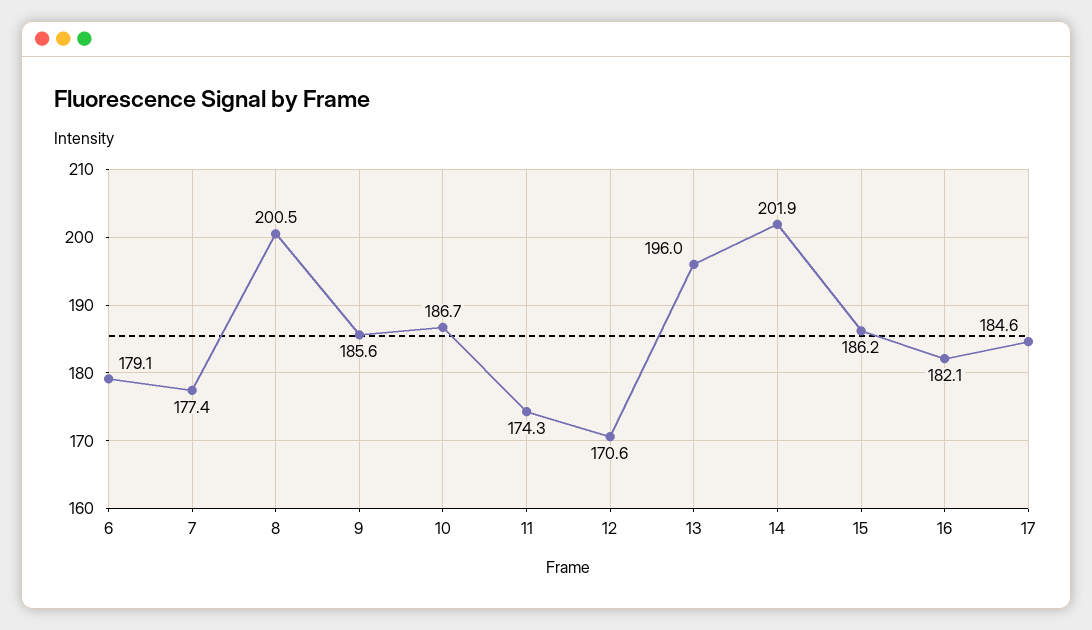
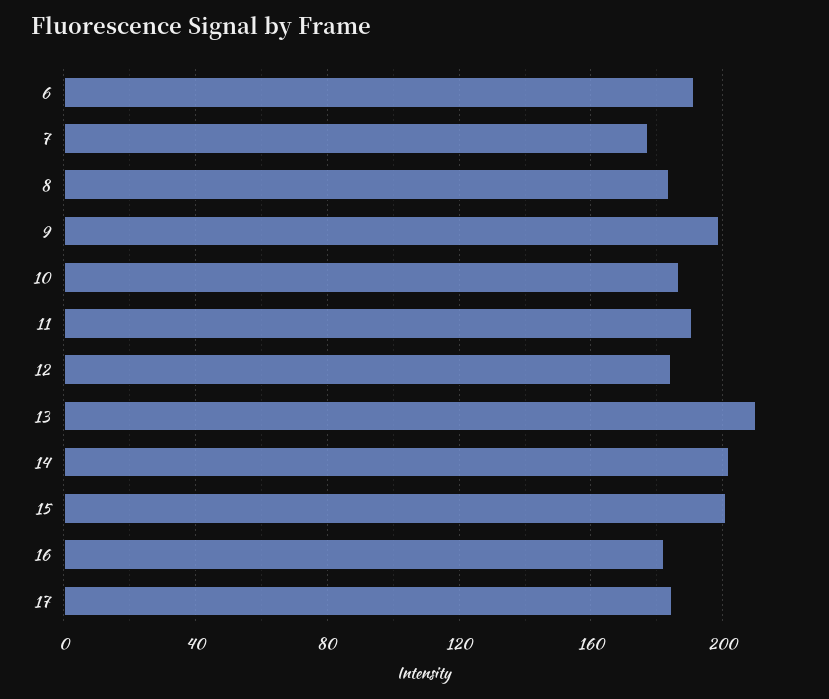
6: 179.1 -> 190
8: 200.5 -> 185
9: 185.6 -> 200
11: 174.3 -> 190
12: 170.6 -> 185
13: 196 -> 210
15: 186.2 -> 200

